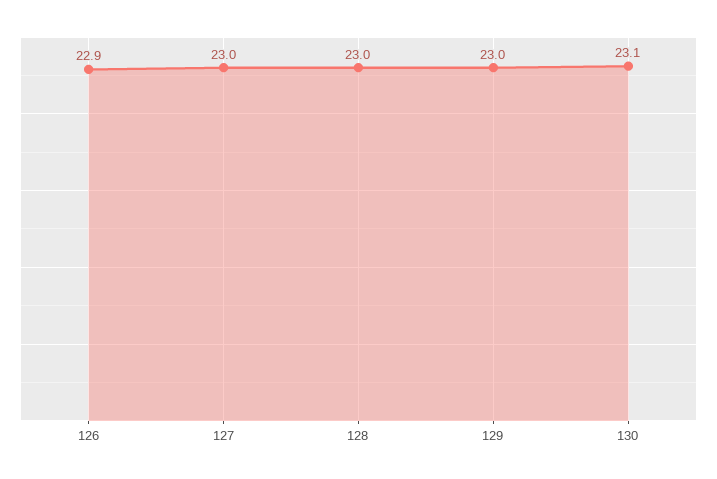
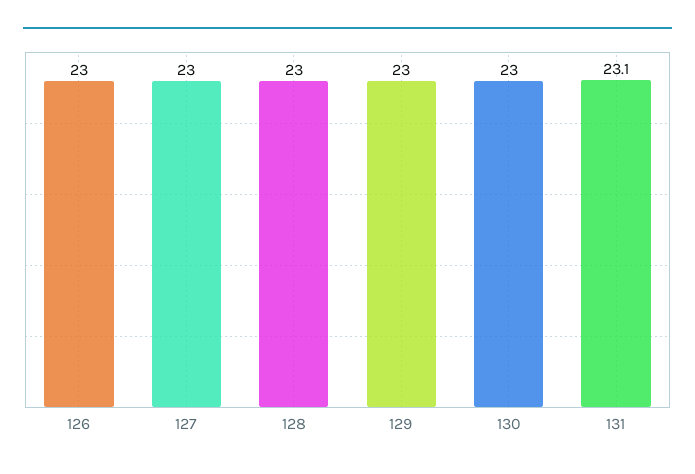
126: 22.9 -> 23
130: 23.1 -> 23
131: none -> 23.1

